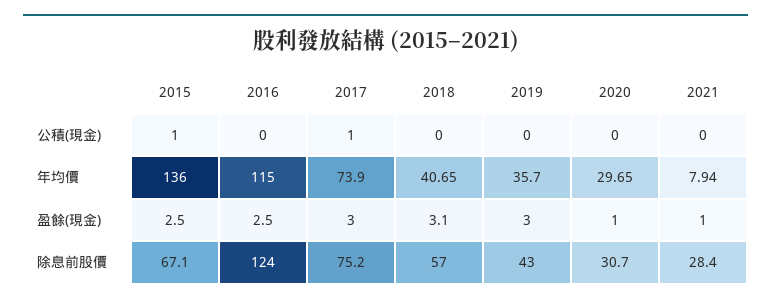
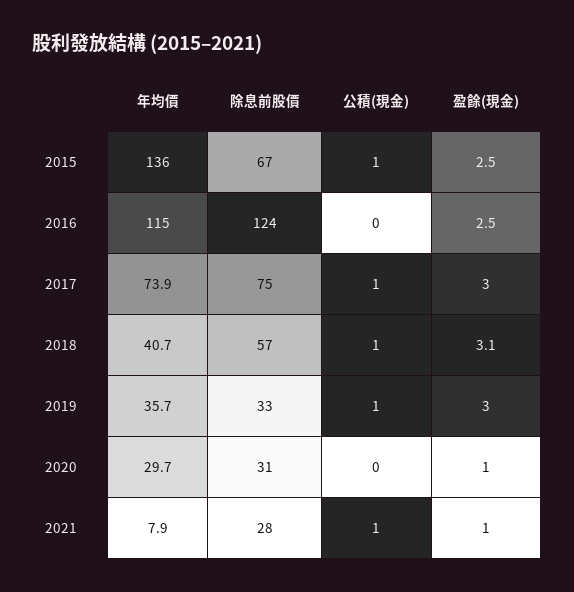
2018, 公積(現金): 0 -> 1
2019, 公積(現金): 0 -> 1
2021, 公積(現金): 0 -> 1
2019, 除息前股價: 43 -> 33

